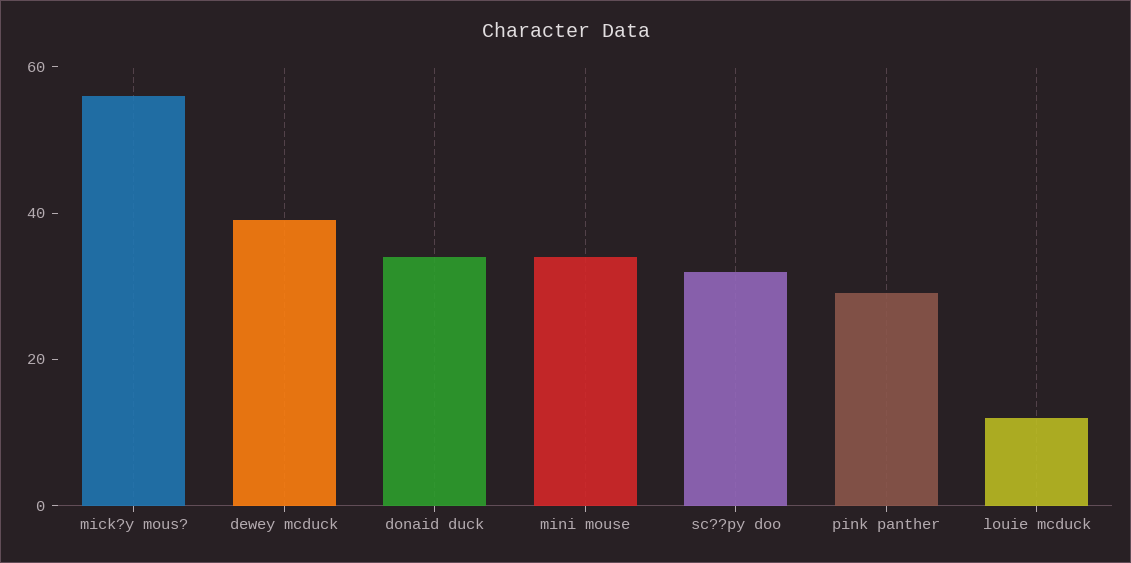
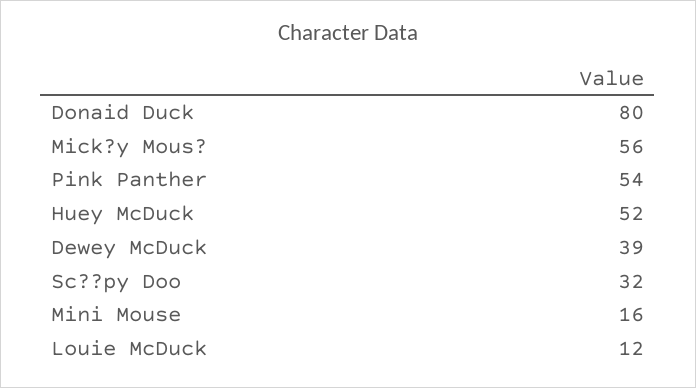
donaid duck: 35 -> 80
mini mouse: 35 -> 16
pink panther: 30 -> 54
Huey McDuck: none -> 52

